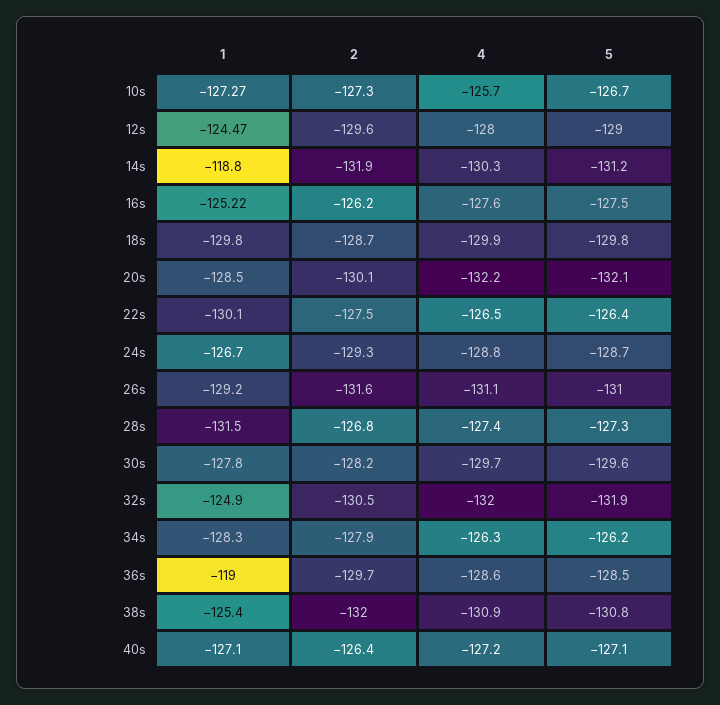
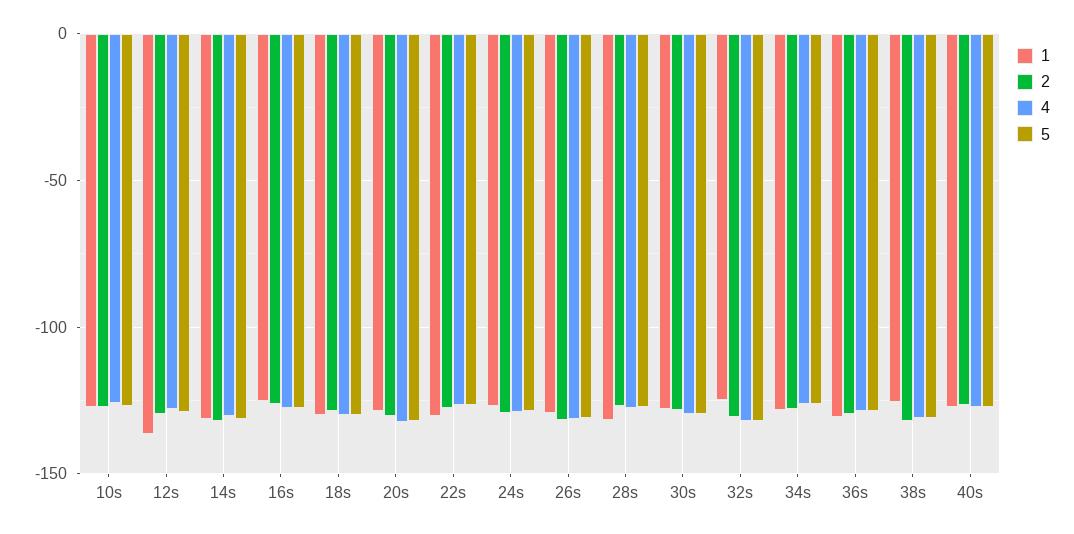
1, 12s: -124.47 -> -135
1, 14s: -118.8 -> -130
1, 36s: -119 -> -130

